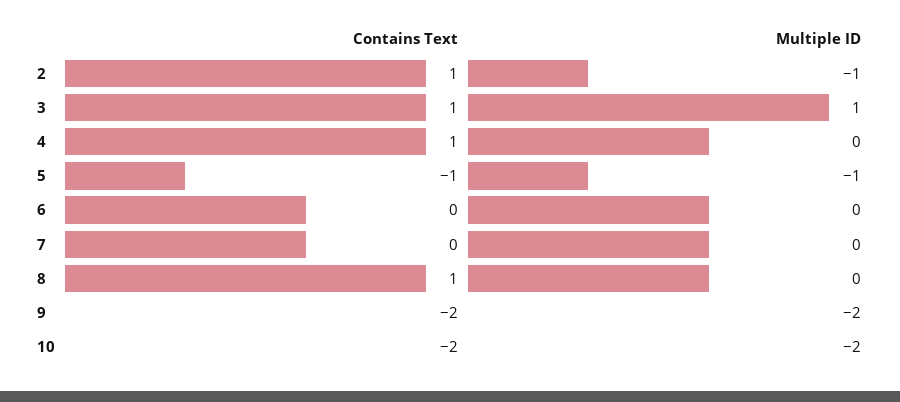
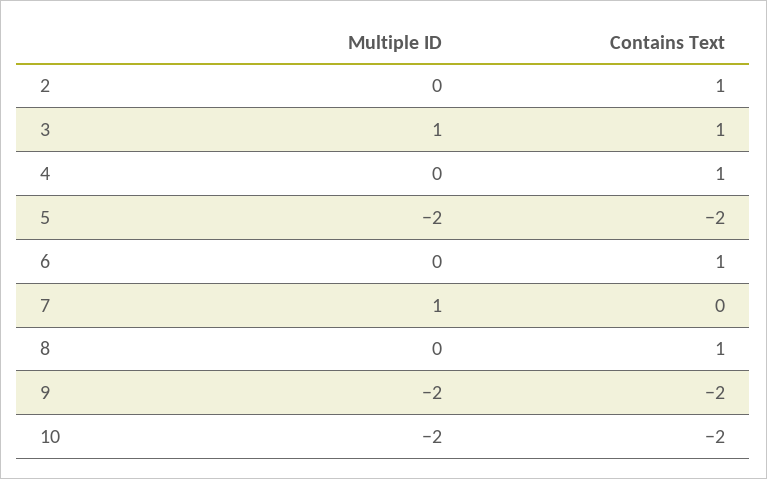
Multiple ID, 2: -1 -> 0
Contains Text, 5: -1 -> -2
Multiple ID, 5: -1 -> -2
Contains Text, 6: 0 -> 1
Multiple ID, 7: 0 -> 1

